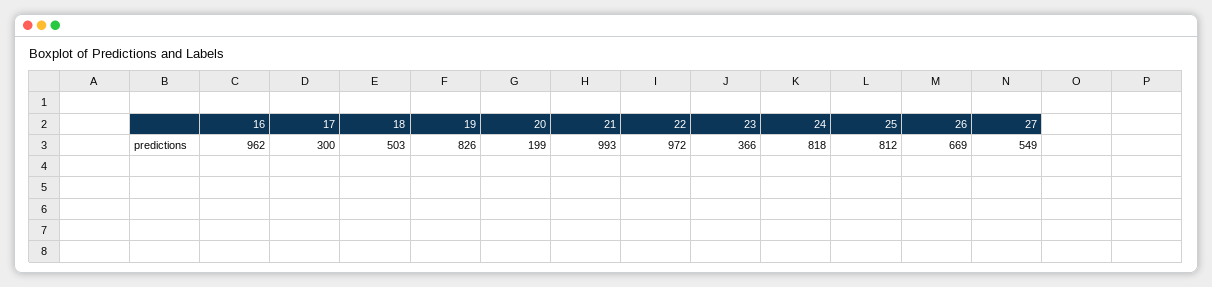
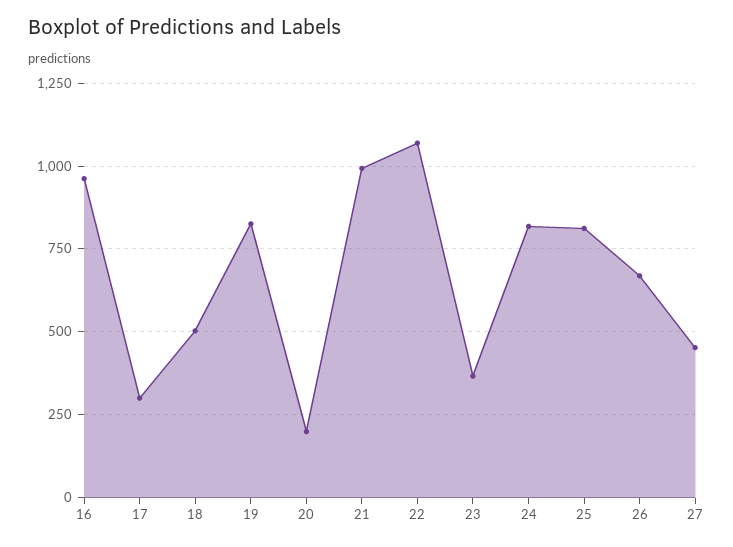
22: 972 -> 1075
27: 549 -> 450

